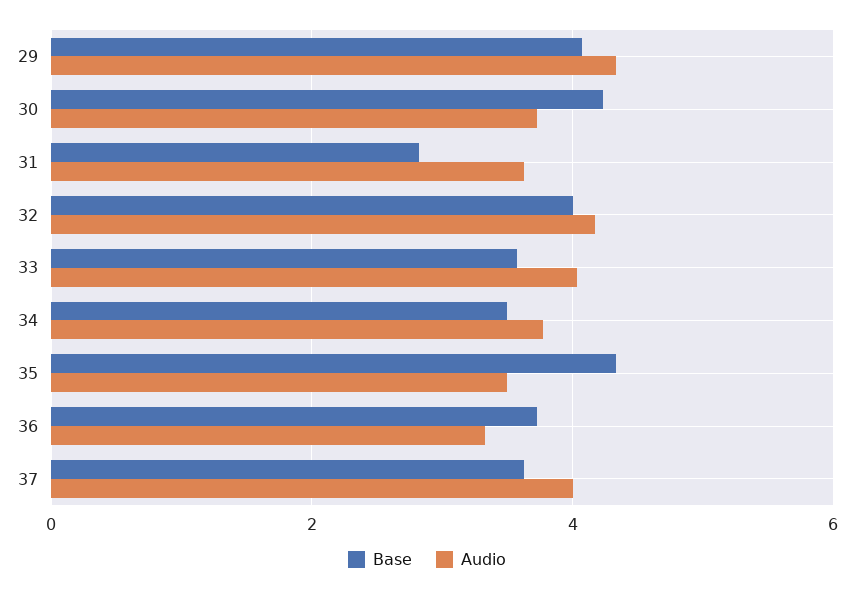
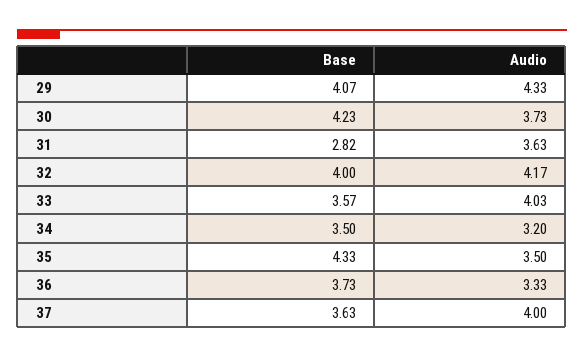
Audio, 34: 3.8 -> 3.2

